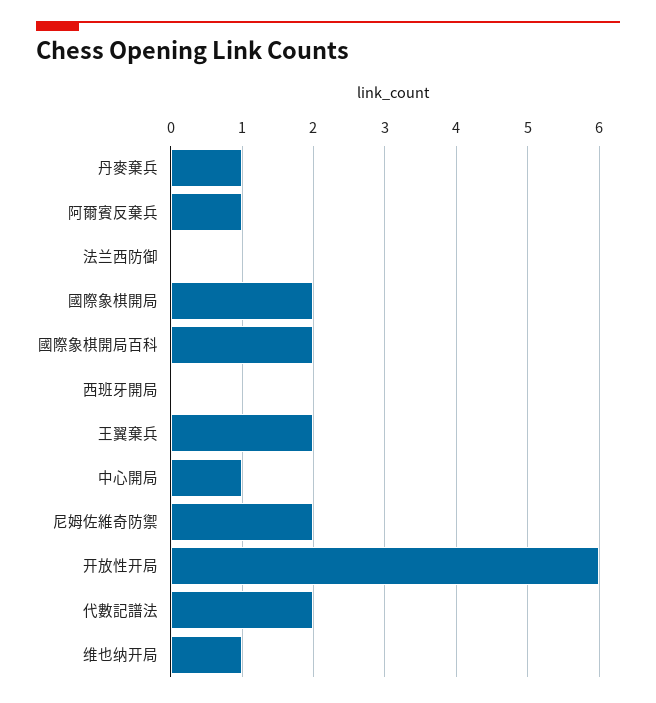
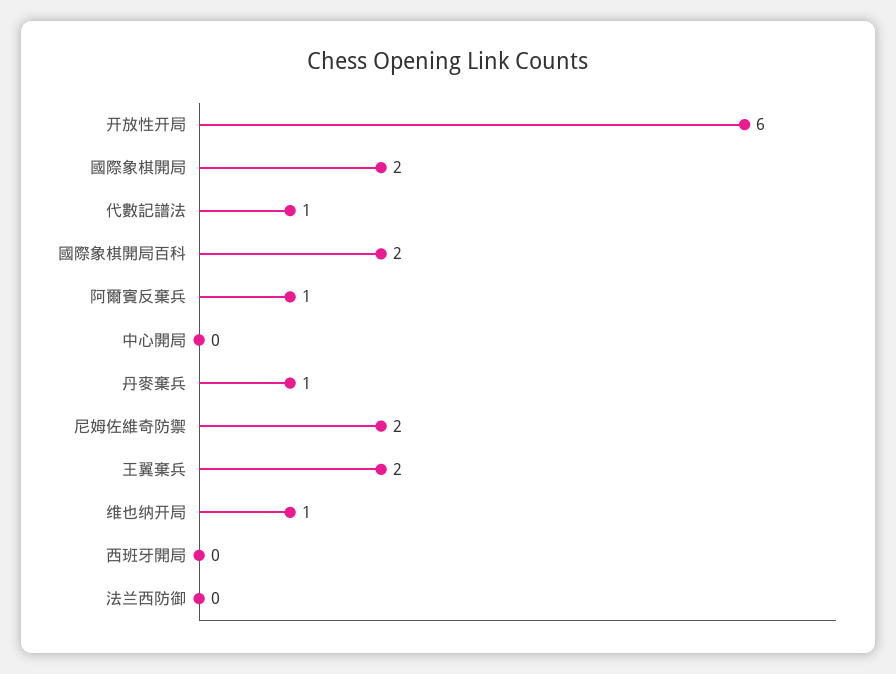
中心開局: 1 -> 0
代數記譜法: 2 -> 1

